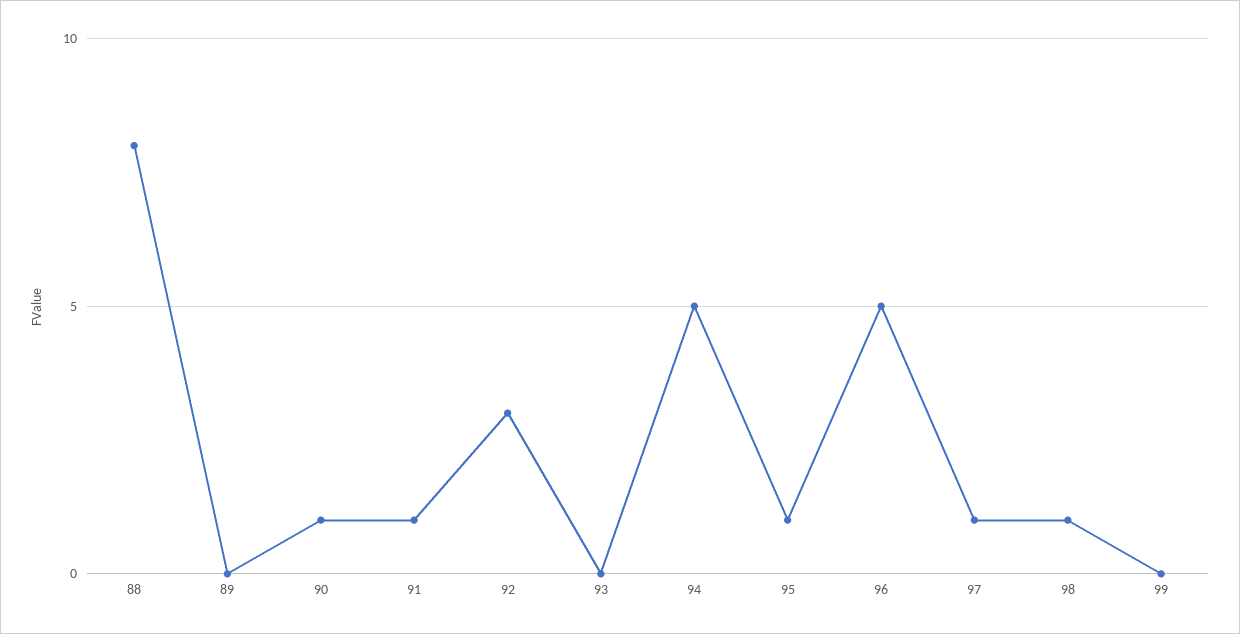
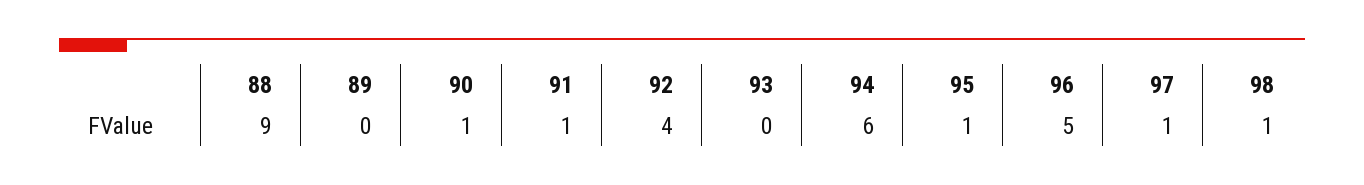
88: 8 -> 9
92: 3 -> 4
94: 5 -> 6
99: 0 -> none

